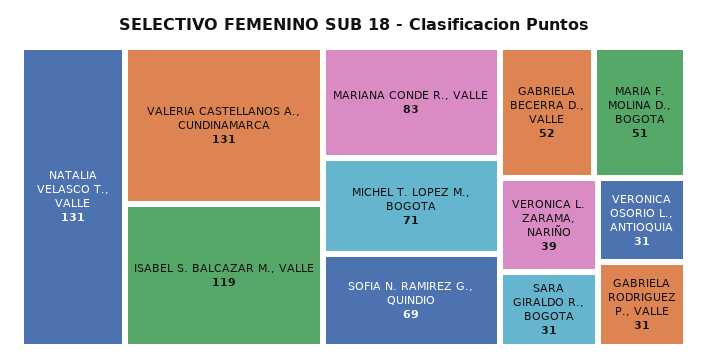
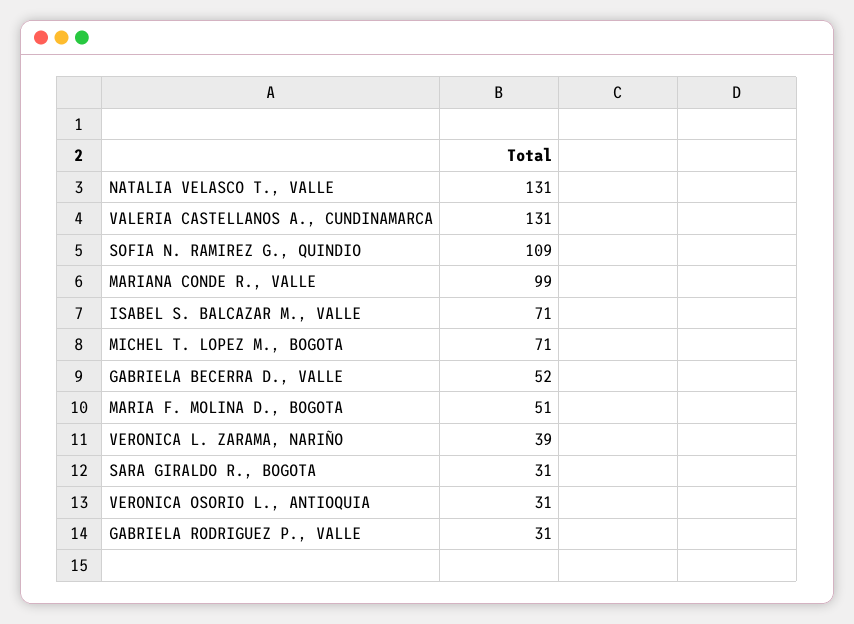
ISABEL S. BALCAZAR M., VALLE: 119 -> 71
MARIANA CONDE R., VALLE: 83 -> 99
SOFIA N. RAMIREZ G., QUINDIO: 69 -> 109

